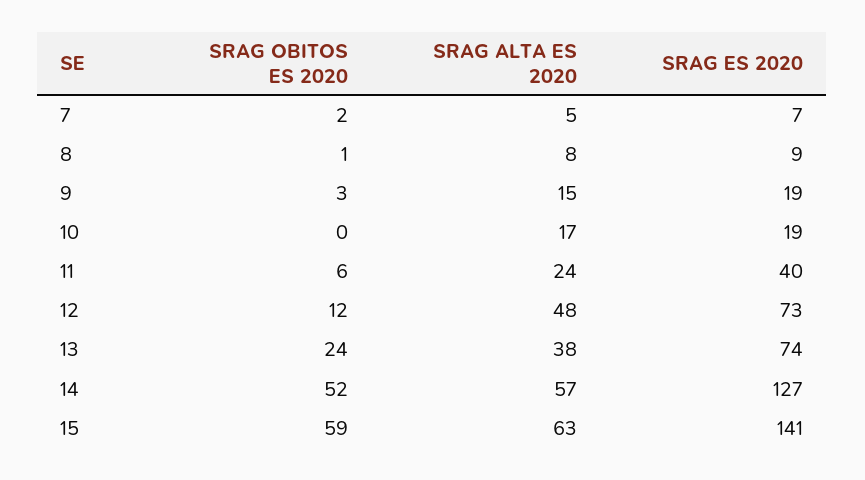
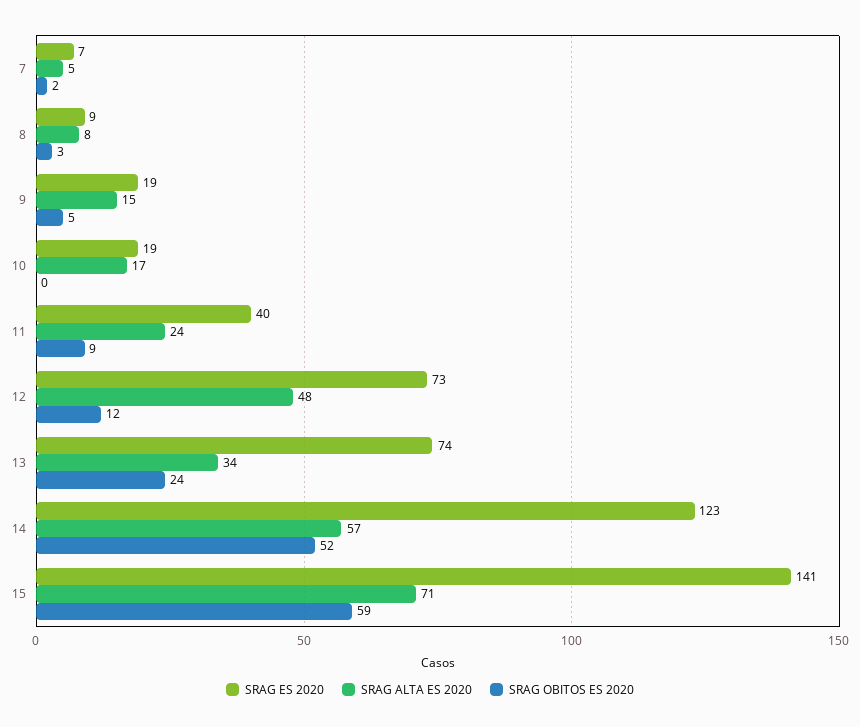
SRAG OBITOS ES 2020, 8: 1 -> 3
SRAG OBITOS ES 2020, 9: 3 -> 5
SRAG OBITOS ES 2020, 11: 6 -> 9
SRAG ALTA ES 2020, 13: 38 -> 34
SRAG ES 2020, 14: 127 -> 123
SRAG ALTA ES 2020, 15: 63 -> 71

